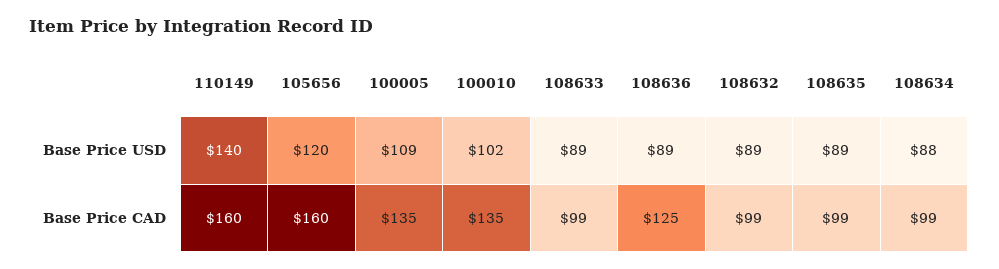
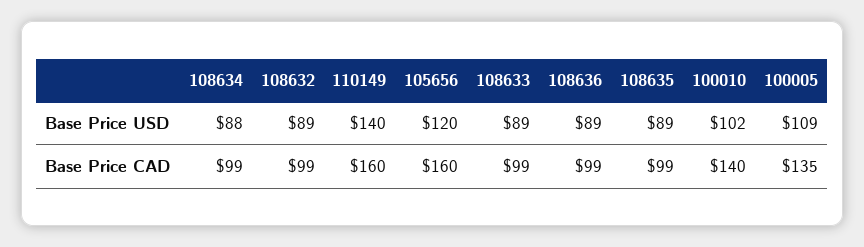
100010, Base Price CAD: 135 -> 140
108636, Base Price CAD: 125 -> 99

